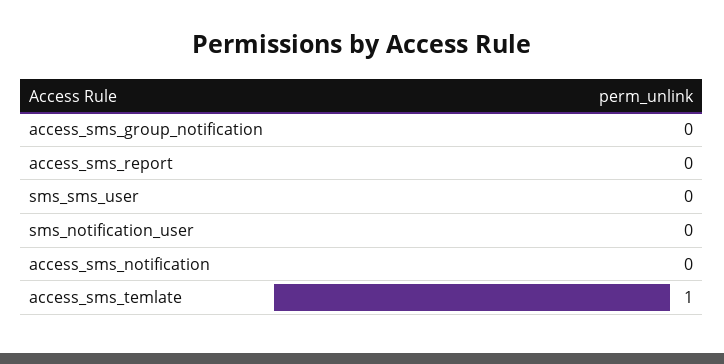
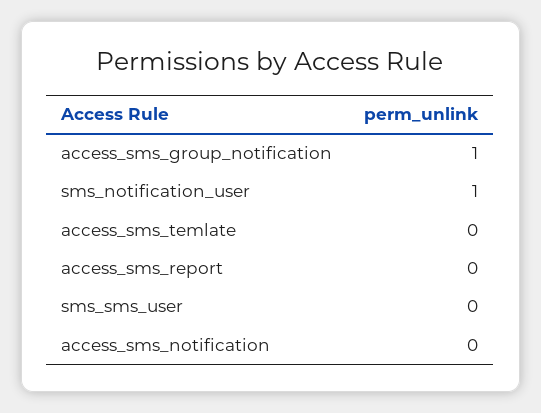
access_sms_group_notification: 0 -> 1
sms_notification_user: 0 -> 1
access_sms_temlate: 1 -> 0

